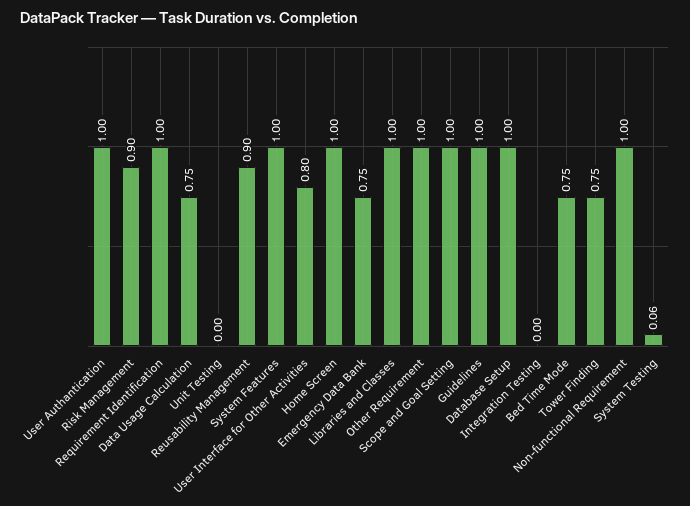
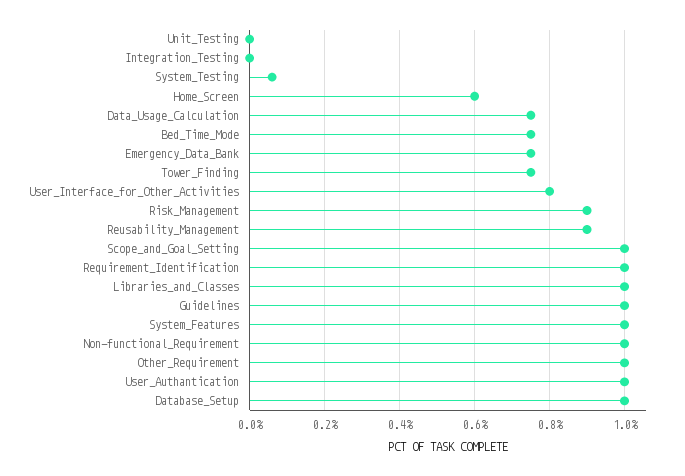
Home Screen: 1 -> 0.6

